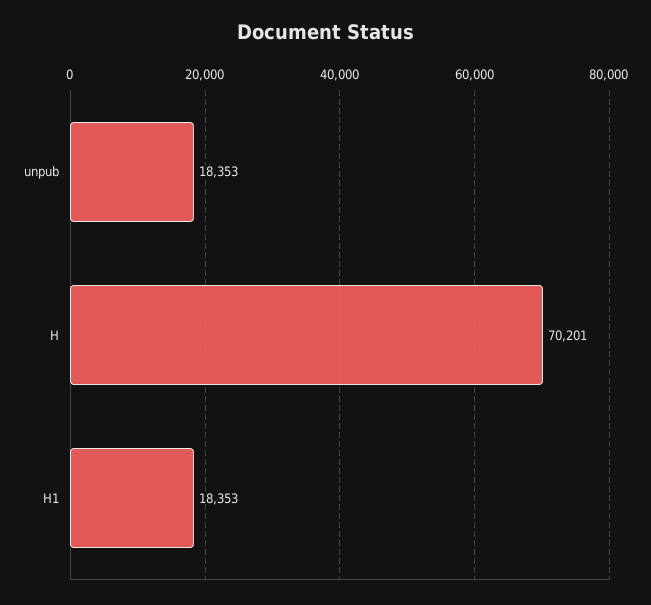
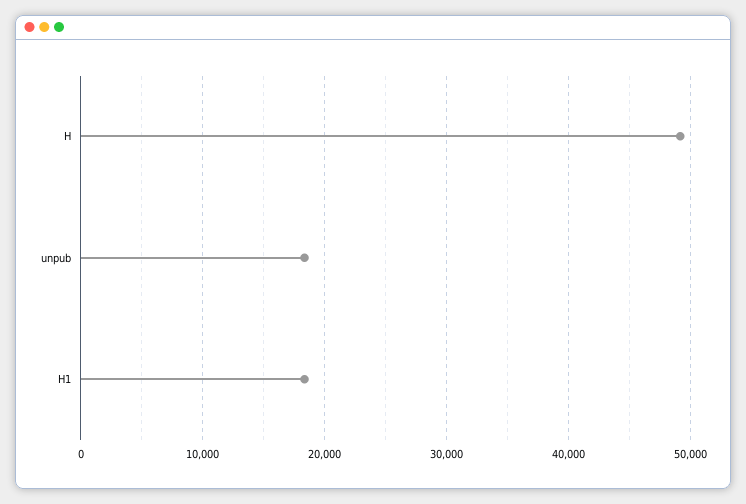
H: 70201 -> 49000

